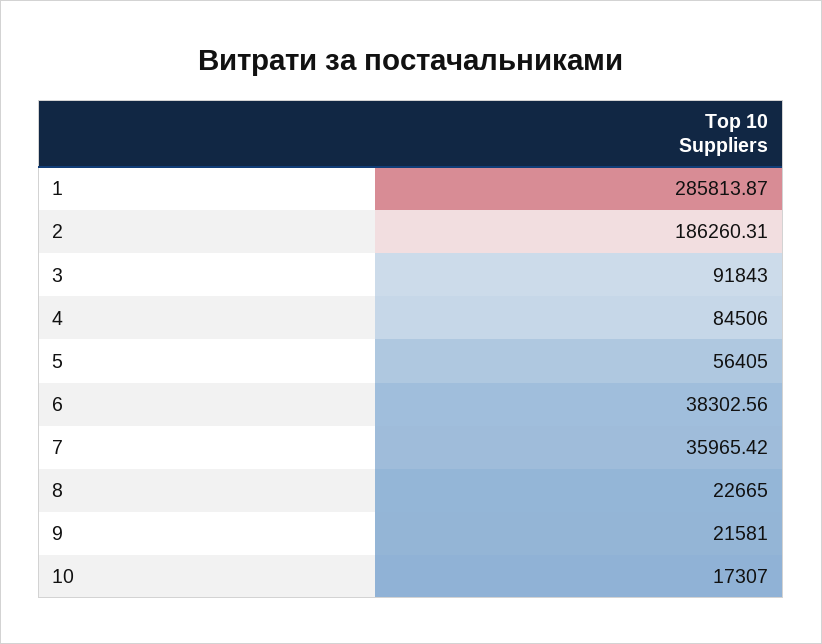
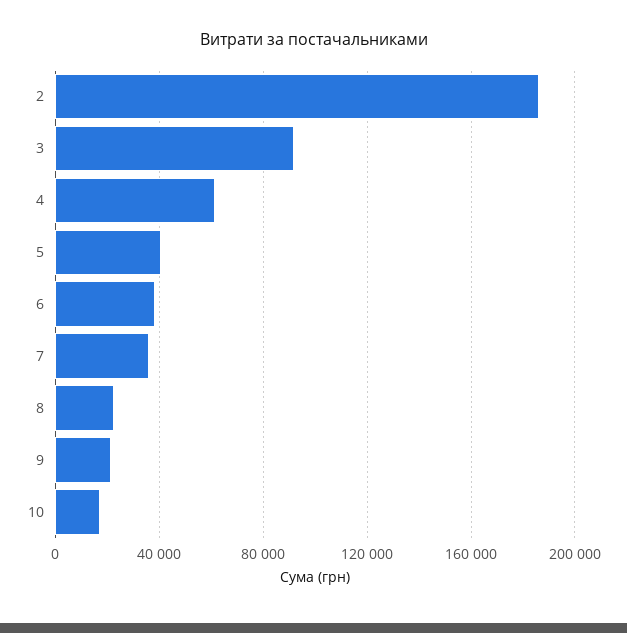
1: 285813.87 -> none
4: 84506 -> 60000
5: 56405 -> 40000

